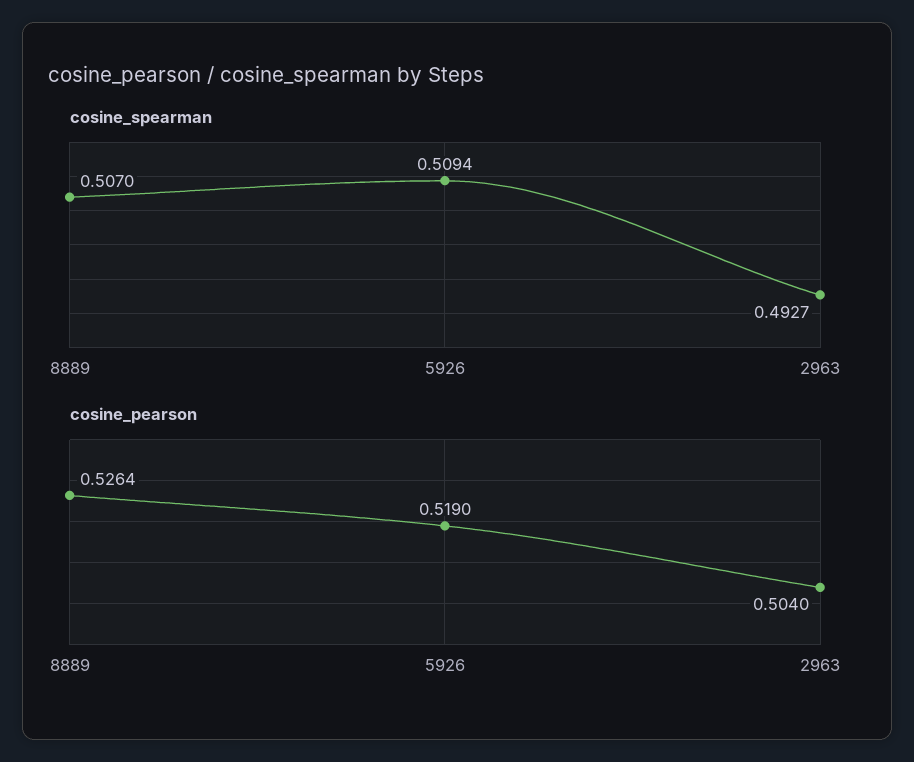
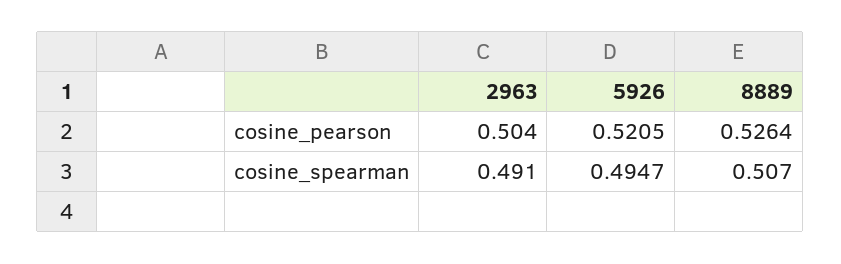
cosine_spearman, 5926: 0.5094 -> 0.4947
cosine_spearman, 2963: 0.4927 -> 0.491
cosine_pearson, 5926: 0.519 -> 0.5205

